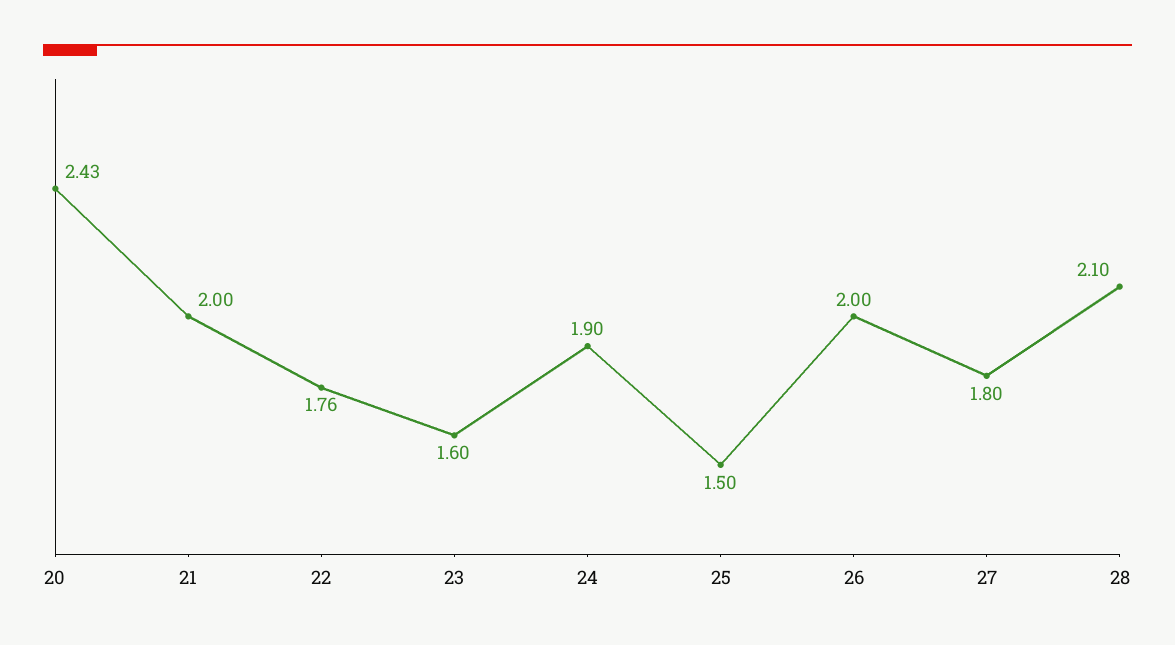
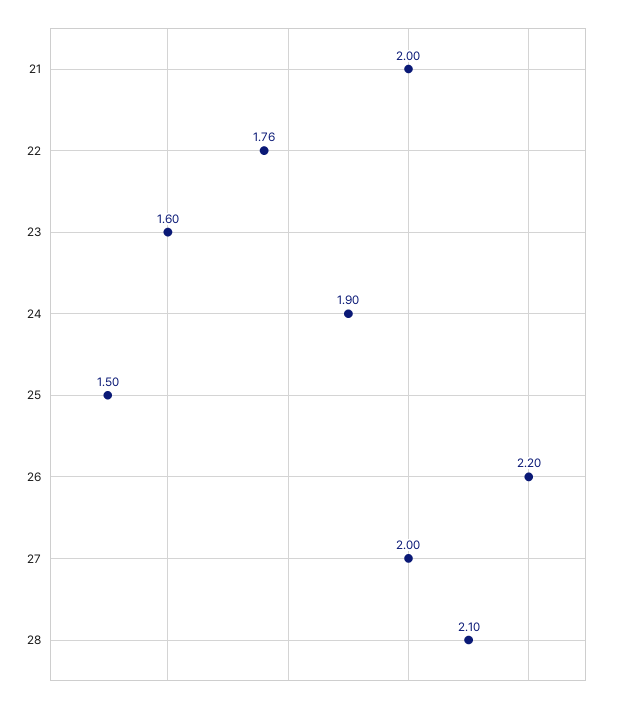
20: 2.43 -> none
26: 2 -> 2.2
27: 1.8 -> 2

